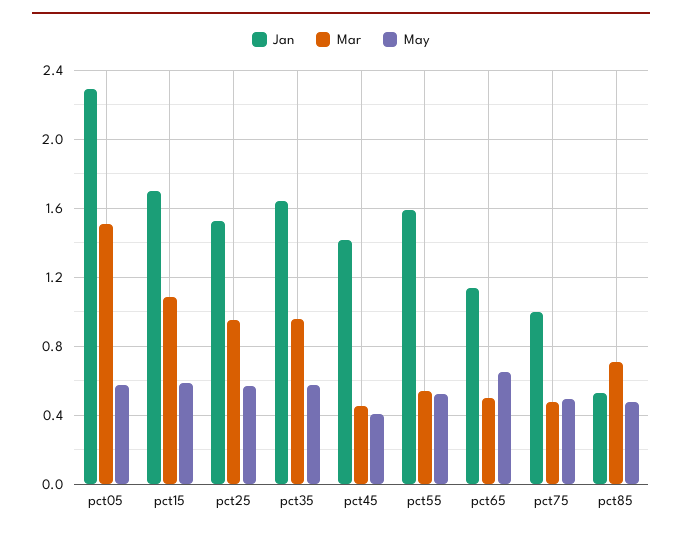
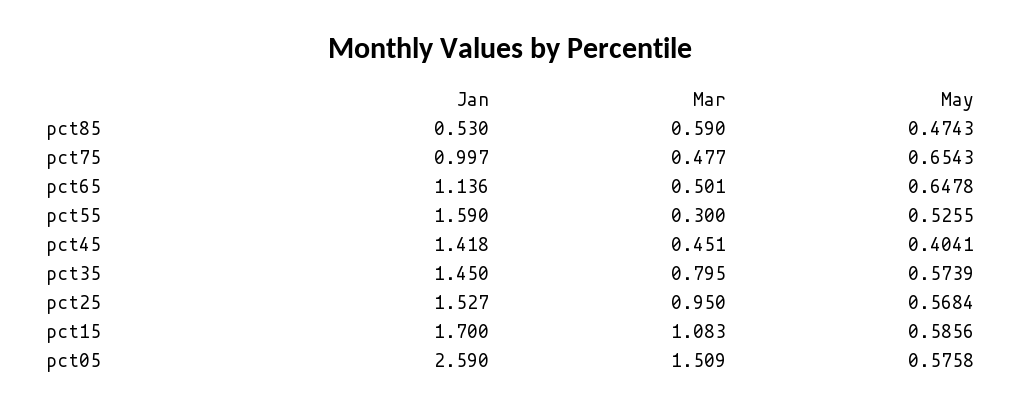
Jan, pct05: 2.3 -> 2.59
Jan, pct35: 1.65 -> 1.45
Mar, pct35: 0.95 -> 0.795
Mar, pct55: 0.55 -> 0.3
May, pct75: 0.5 -> 0.6543
Mar, pct85: 0.7 -> 0.59

